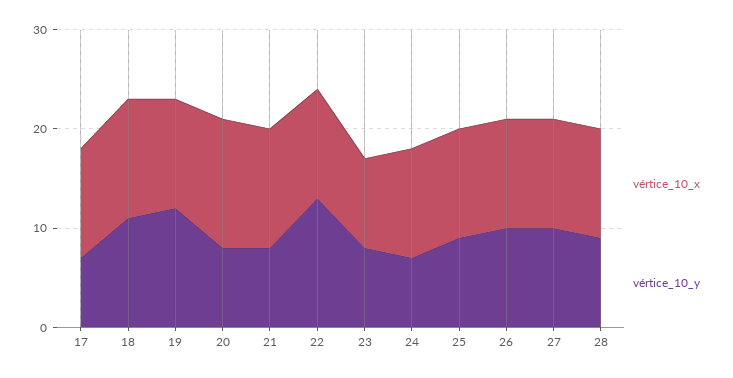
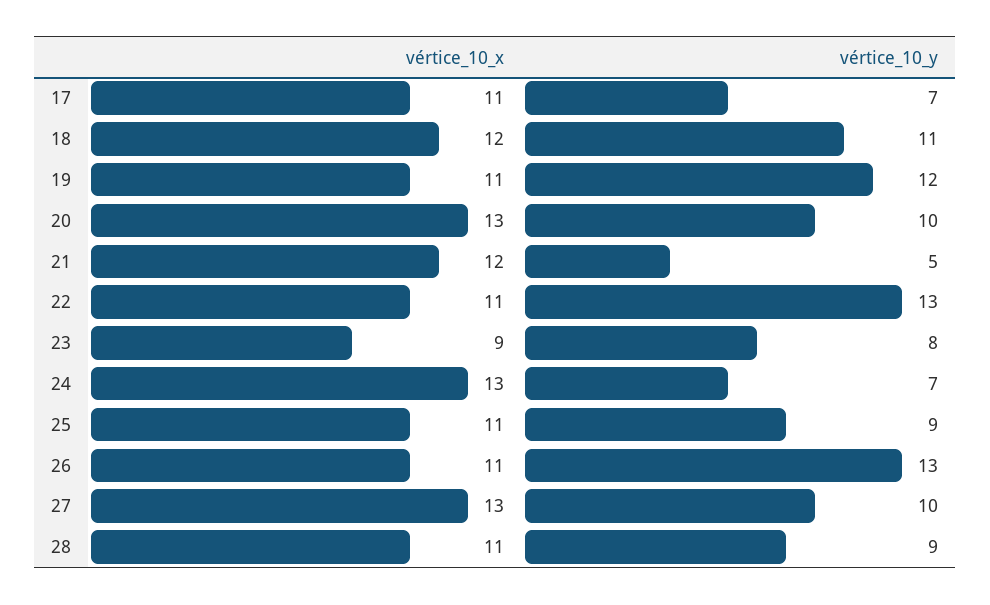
vértice_10_y, 20: 8 -> 10
vértice_10_y, 21: 8 -> 5
vértice_10_x, 24: 11 -> 13
vértice_10_y, 26: 10 -> 13
vértice_10_x, 27: 11 -> 13

